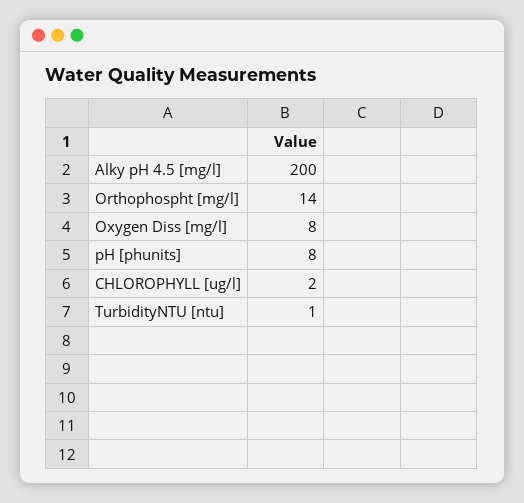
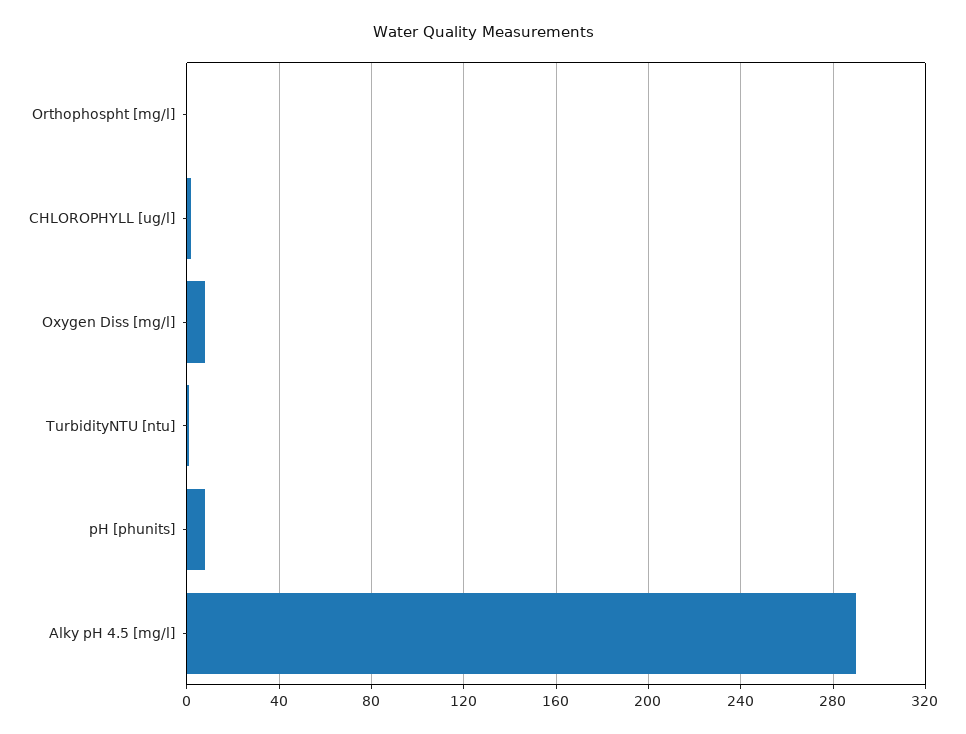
Alky pH 4.5 [mg/l]: 200 -> 290
Orthophospht [mg/l]: 14 -> 0

